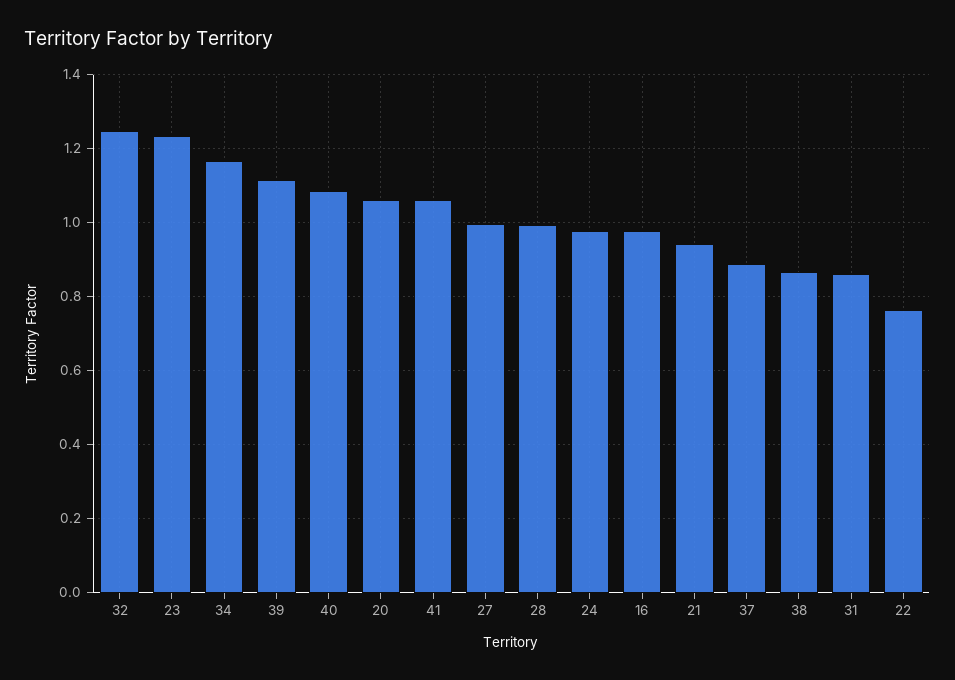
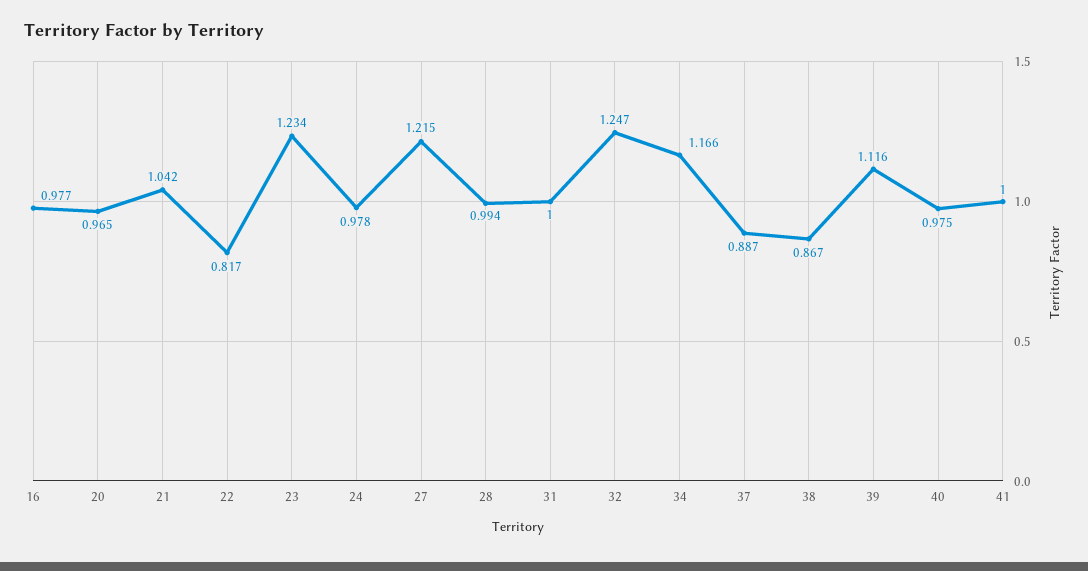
40: 1.08 -> 0.975
20: 1.06 -> 0.965
41: 1.06 -> 1
27: 1 -> 1.215
21: 0.94 -> 1.042
31: 0.86 -> 1
22: 0.76 -> 0.817

